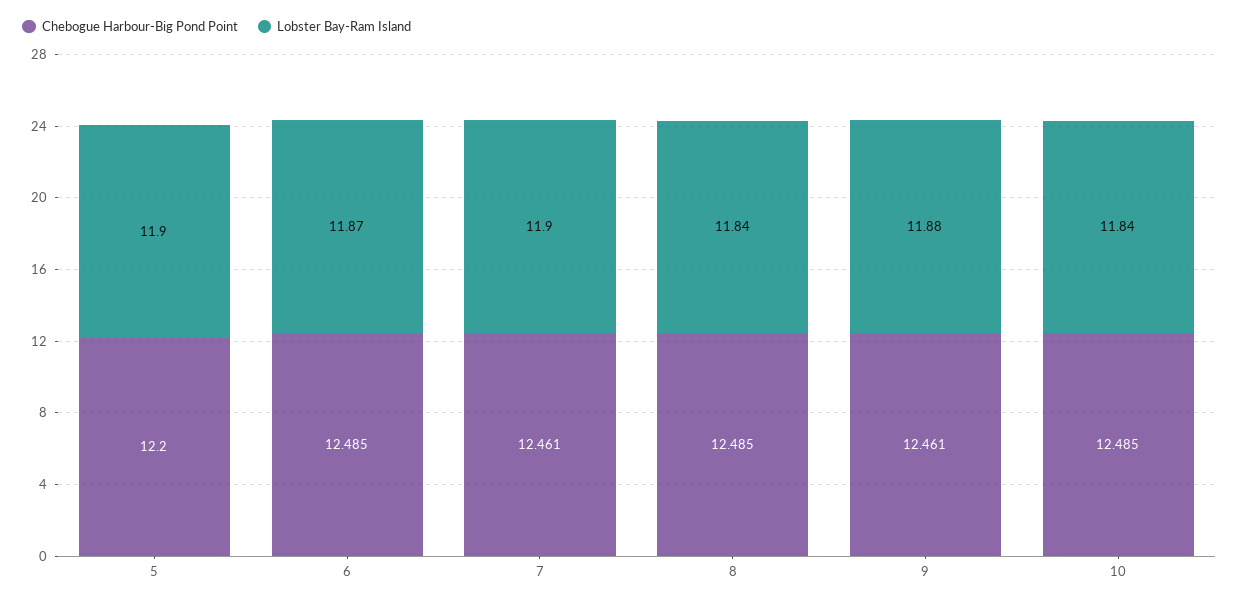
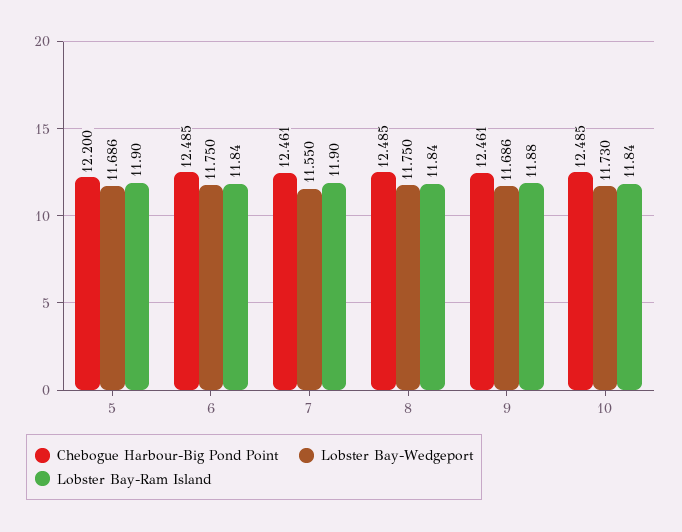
Lobster Bay-Ram Island, 6: 11.87 -> 11.84
Lobster Bay-Wedgeport, 5: none -> 11.686
Lobster Bay-Wedgeport, 6: none -> 11.75
Lobster Bay-Wedgeport, 7: none -> 11.55
Lobster Bay-Wedgeport, 8: none -> 11.75
Lobster Bay-Wedgeport, 9: none -> 11.686
Lobster Bay-Wedgeport, 10: none -> 11.73

